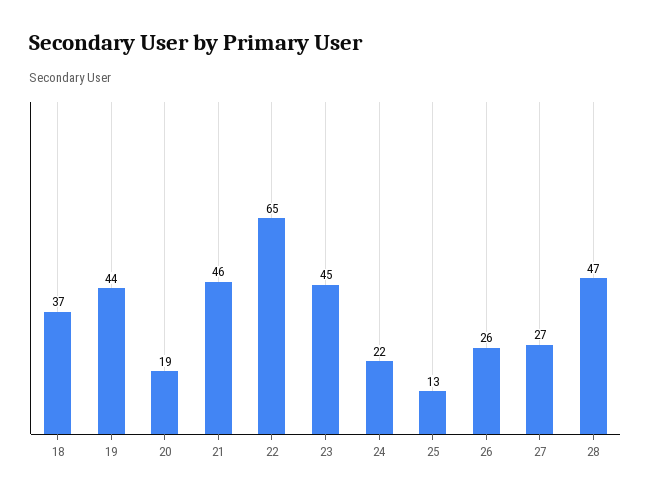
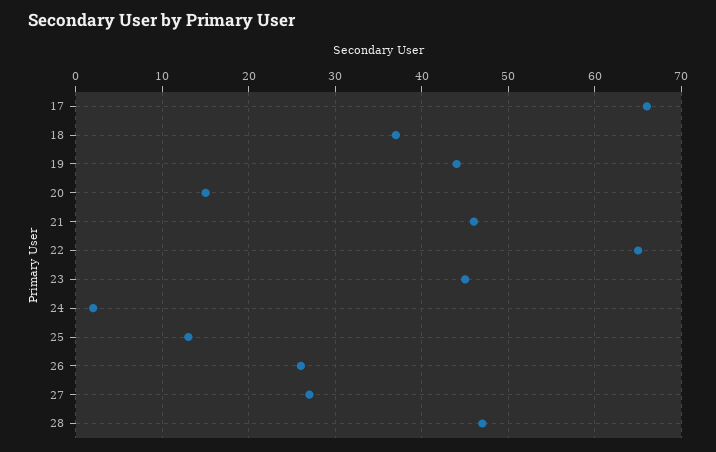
20: 19 -> 15
24: 22 -> 2
17: none -> 66

